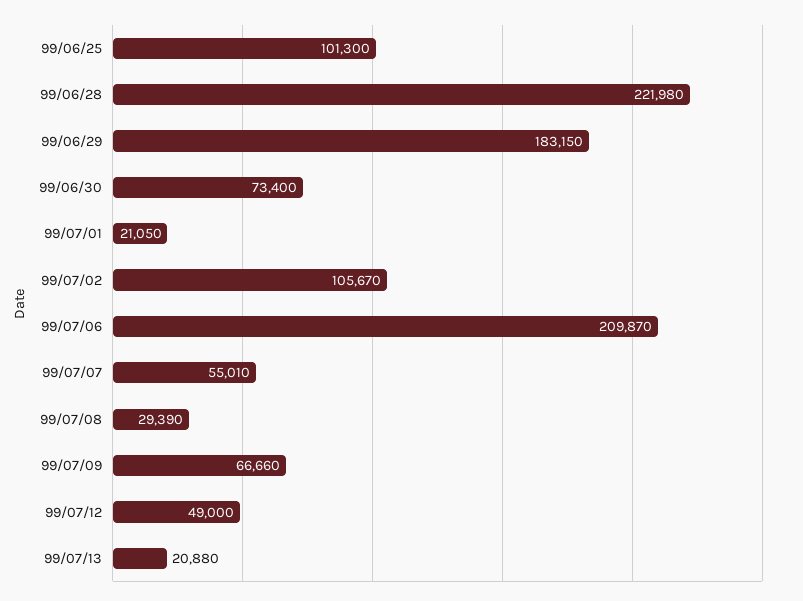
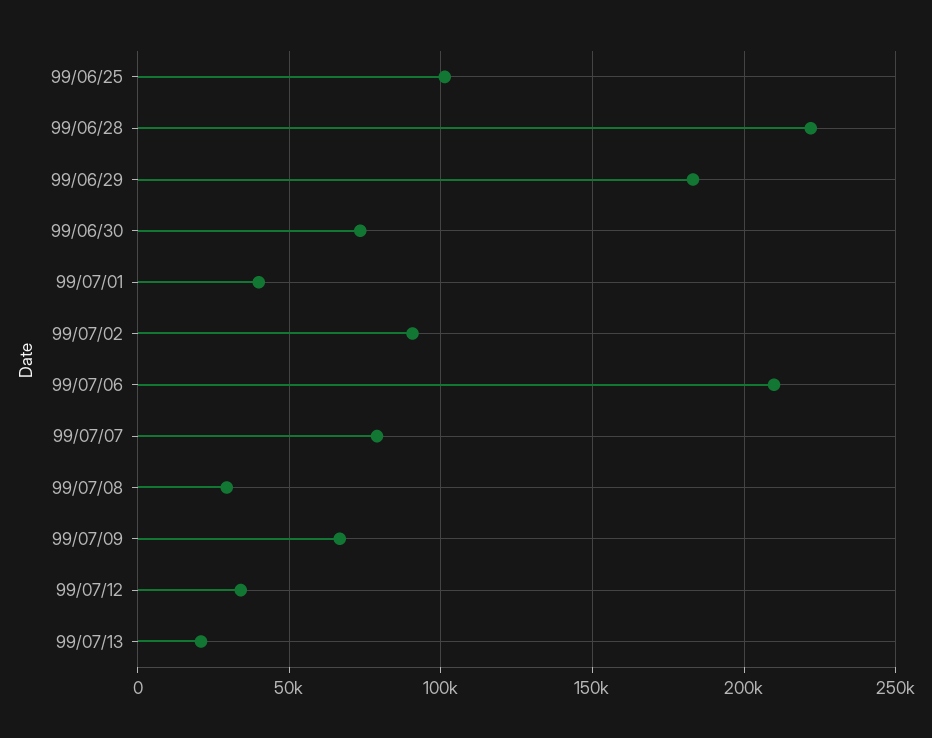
99/07/01: 21050 -> 40000
99/07/02: 105670 -> 90000
99/07/07: 55010 -> 80000
99/07/12: 49000 -> 35000

